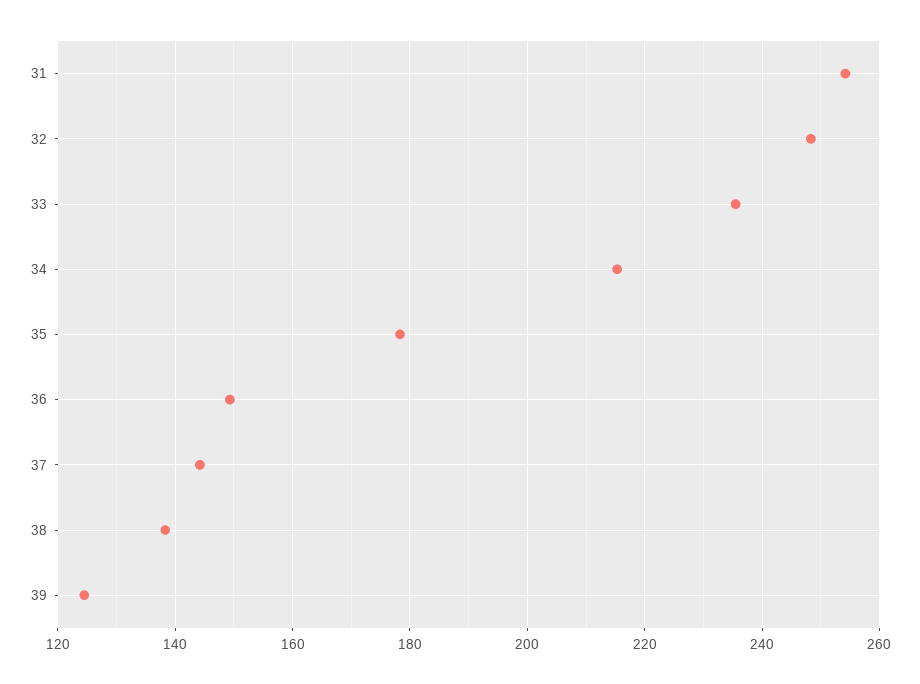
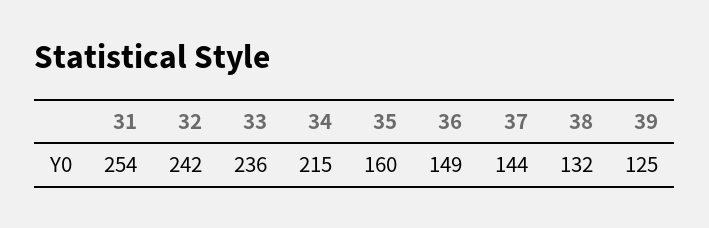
32: 248 -> 242
35: 178 -> 160
38: 138 -> 132

